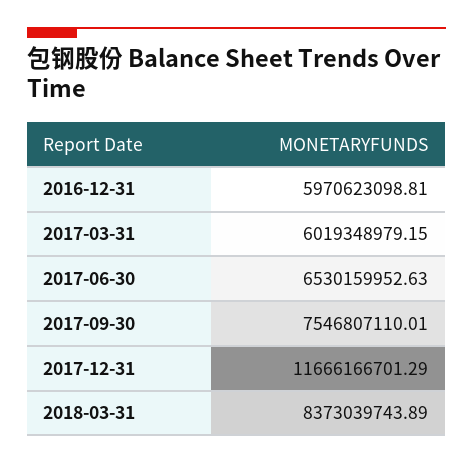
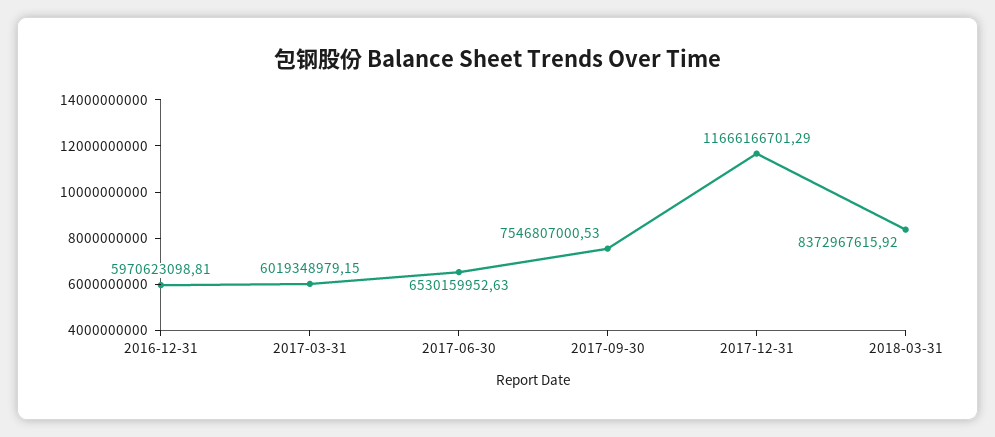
2017-09-30: 7546807110.01 -> 7546807000.53
2018-03-31: 8373039743.89 -> 8372967615.92

